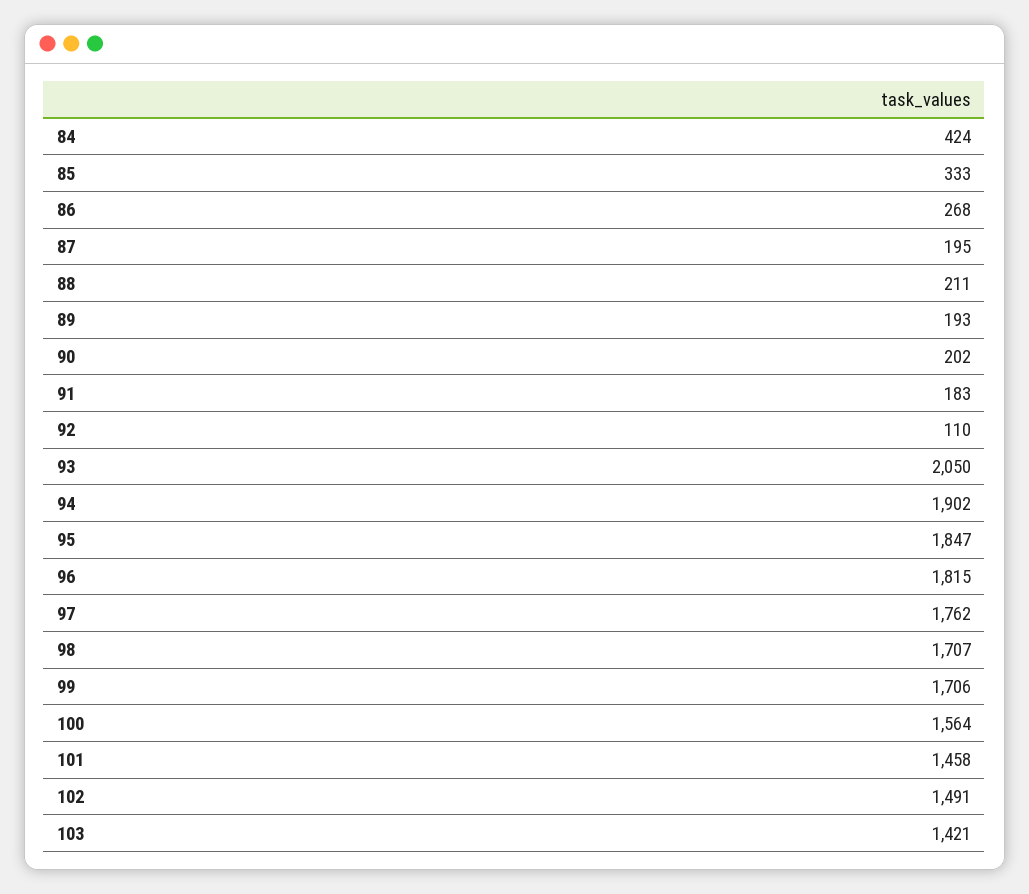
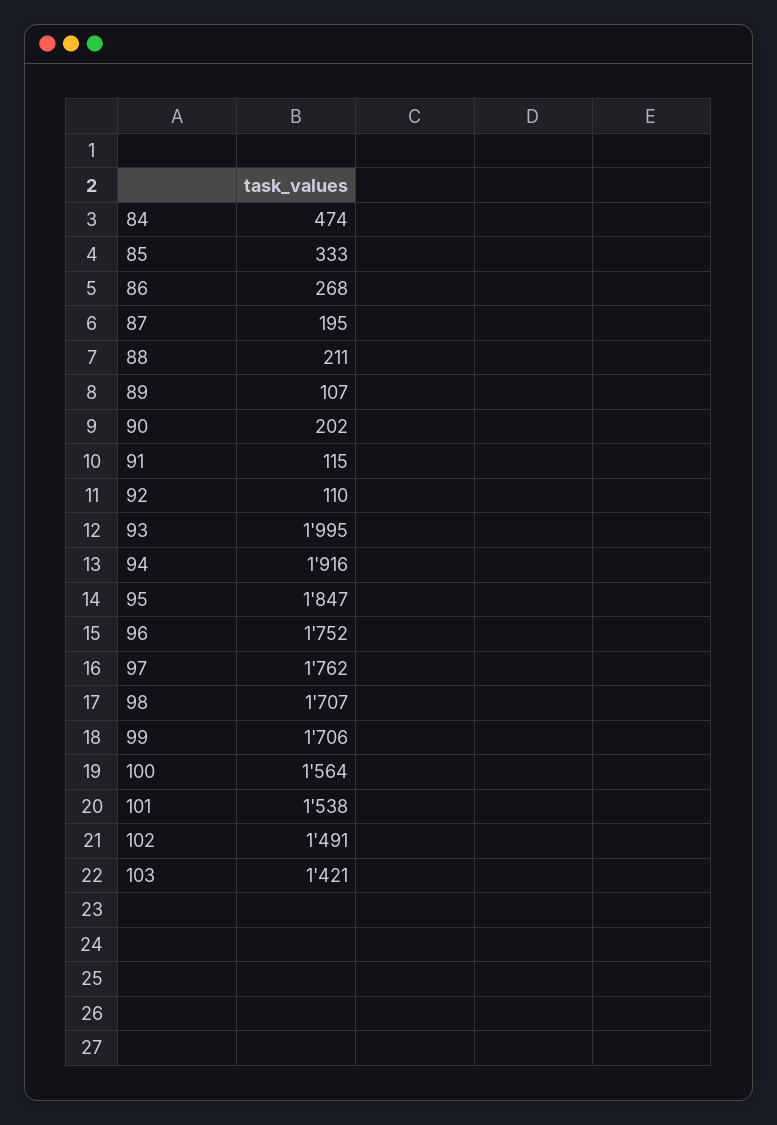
84: 424 -> 474
89: 193 -> 107
91: 183 -> 115
93: 2050 -> 1995
94: 1902 -> 1916
96: 1815 -> 1752
101: 1458 -> 1538

